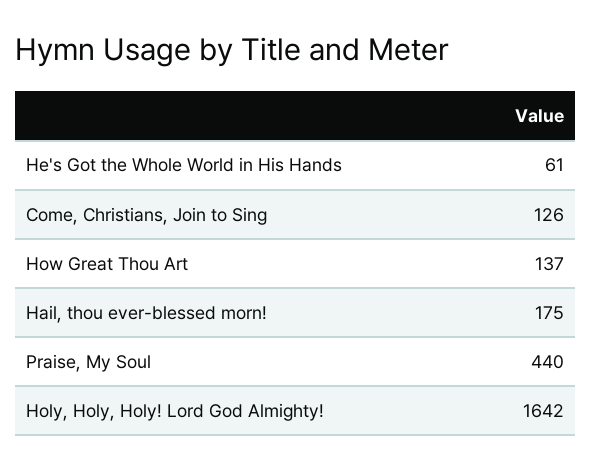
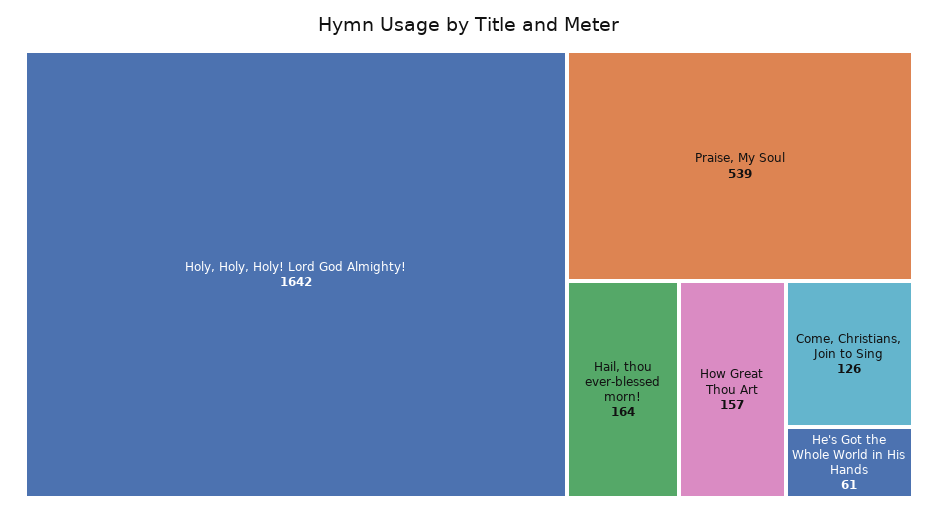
How Great Thou Art: 137 -> 157
Hail, thou ever-blessed morn!: 175 -> 164
Praise, My Soul: 440 -> 539

